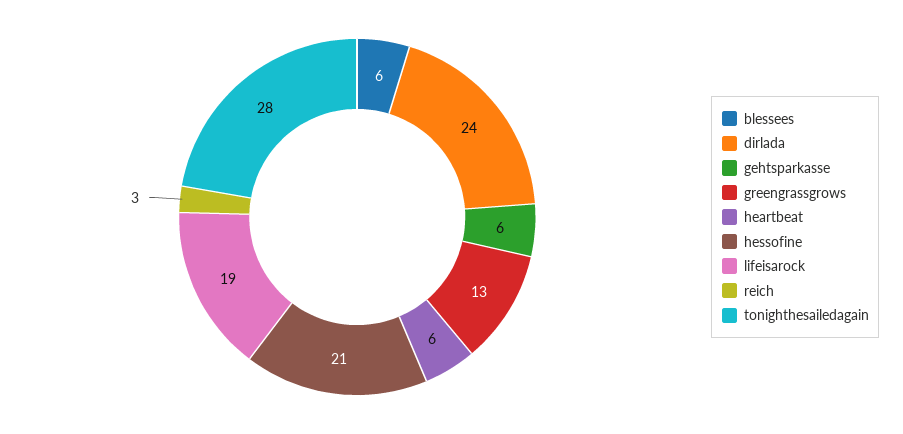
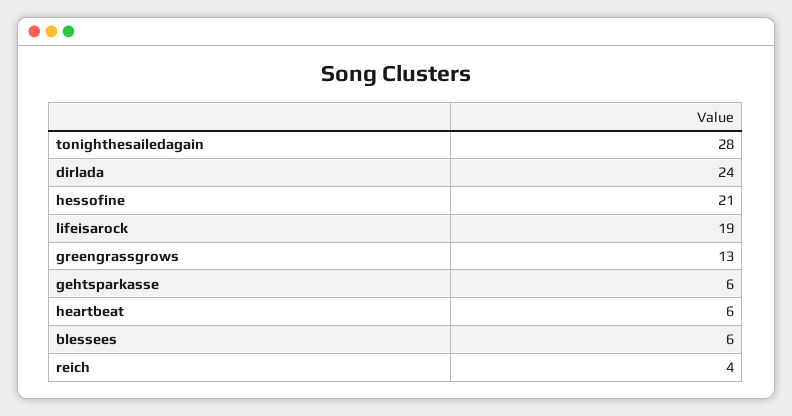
reich: 3 -> 4

